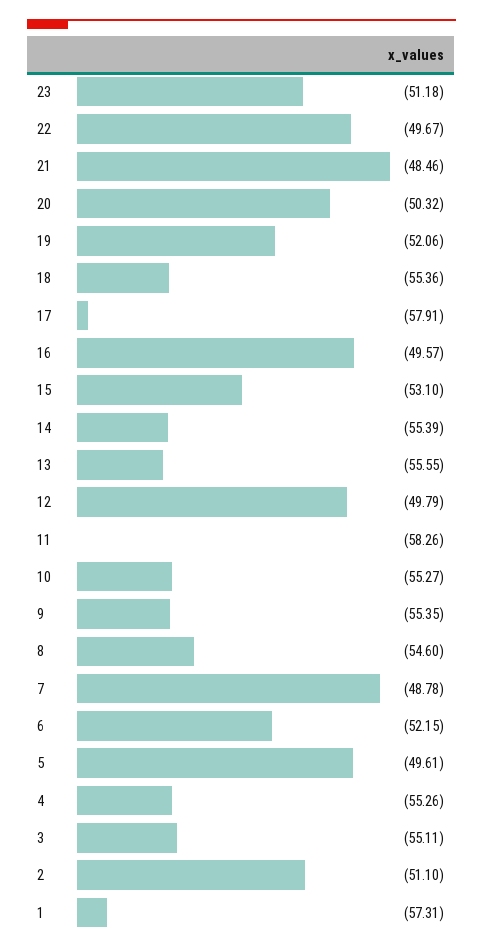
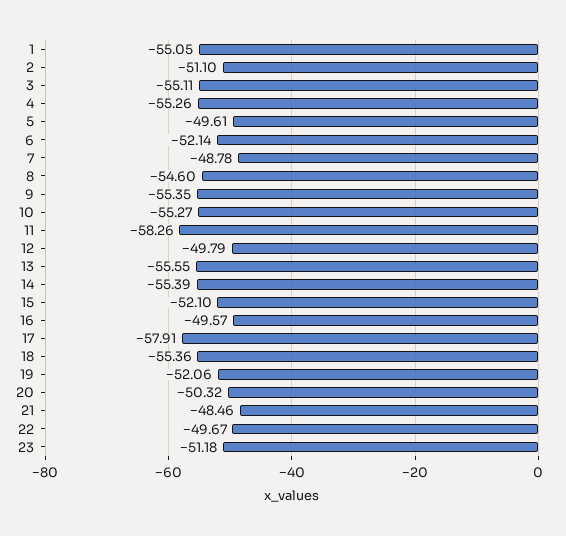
15: -53.1 -> -52.1
6: -52.15 -> -52.14
1: -57.31 -> -55.05

